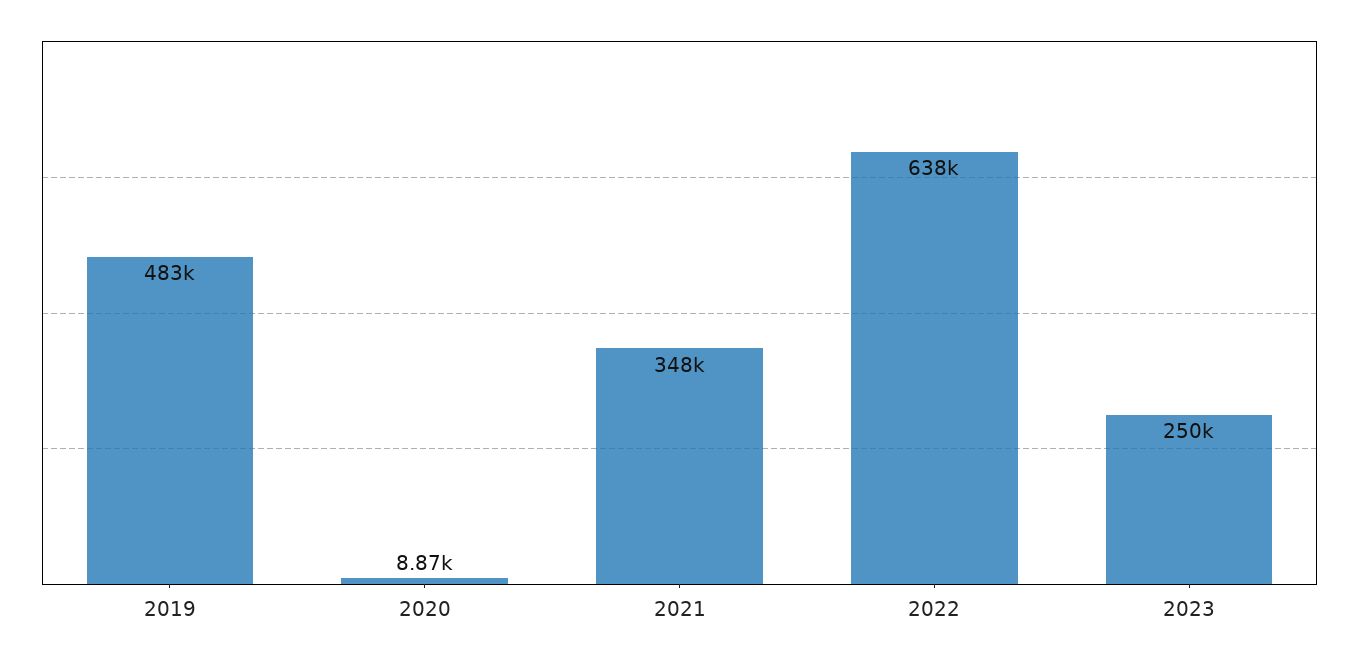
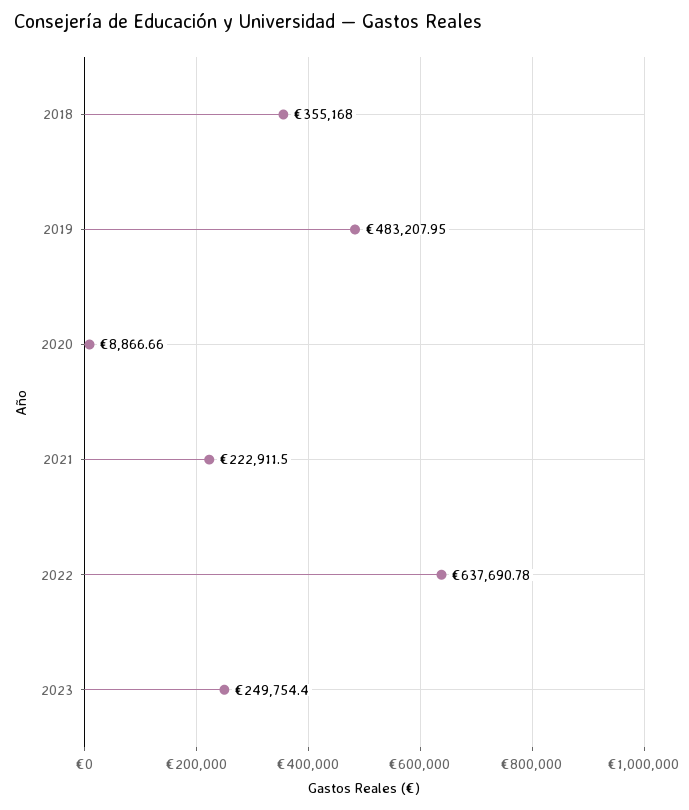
2021: 348000 -> 222911.5
2018: none -> 355168

